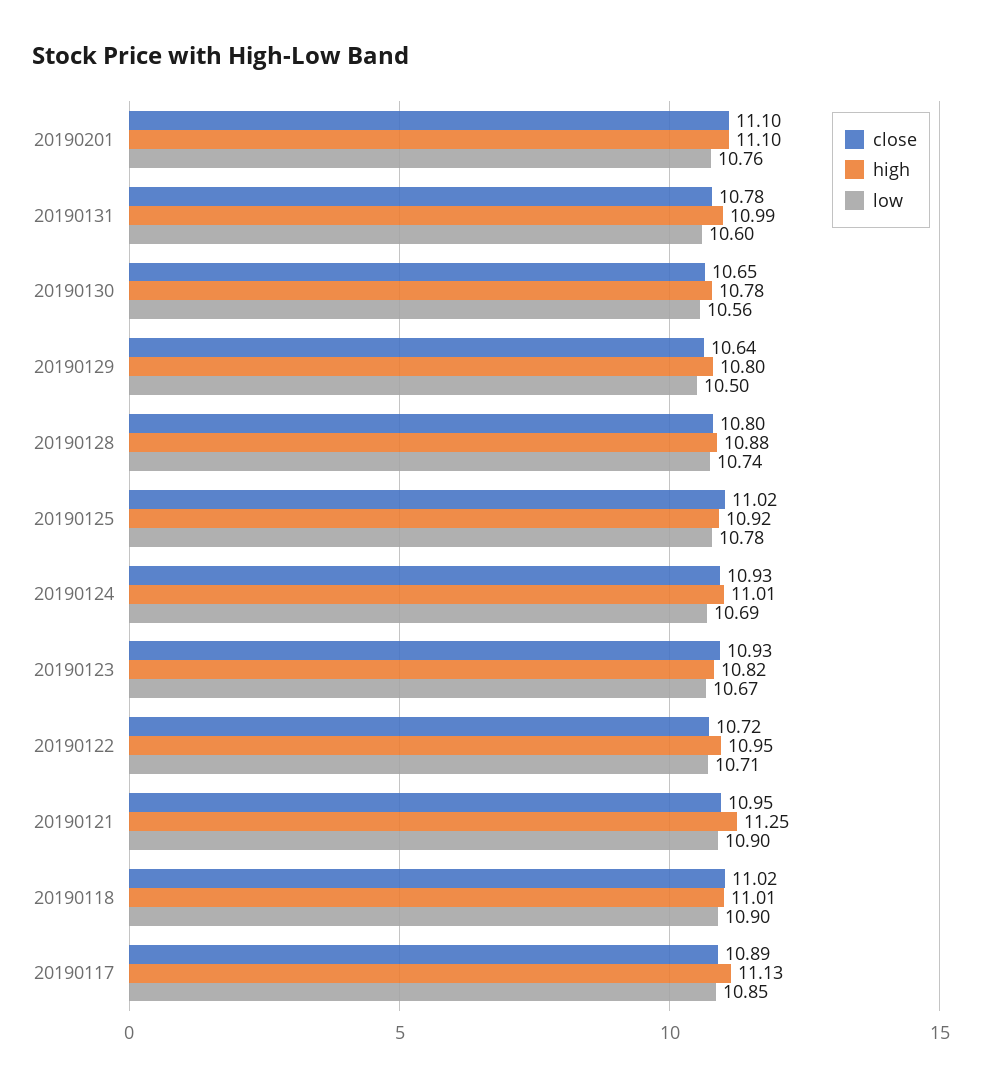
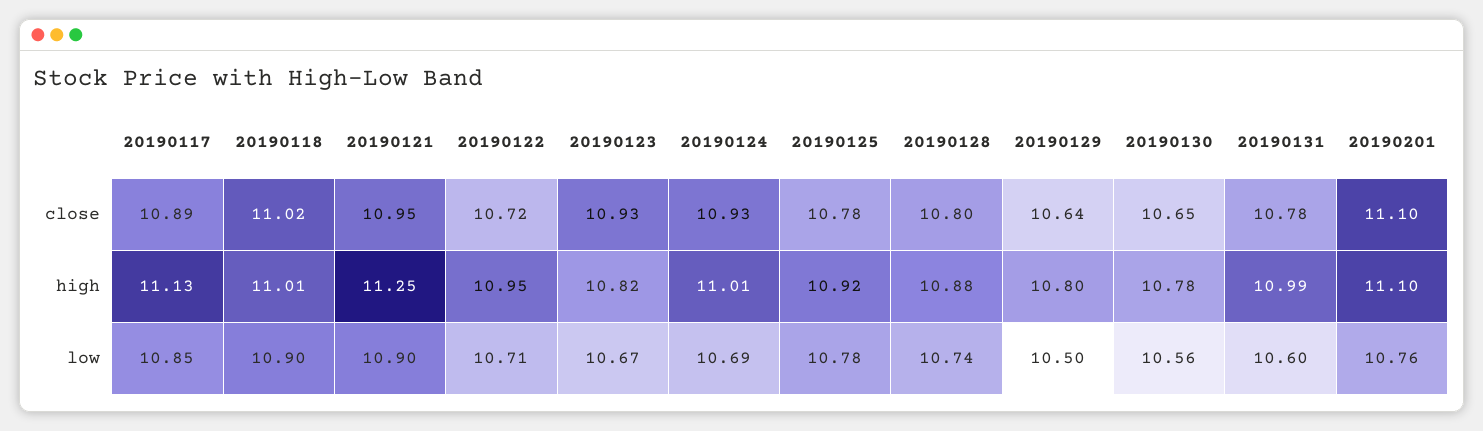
close, 20190125: 11.02 -> 10.78

